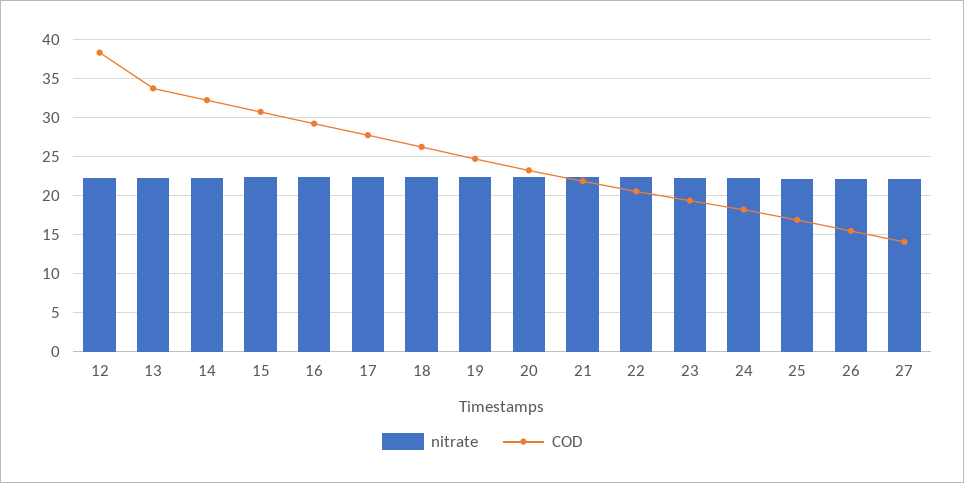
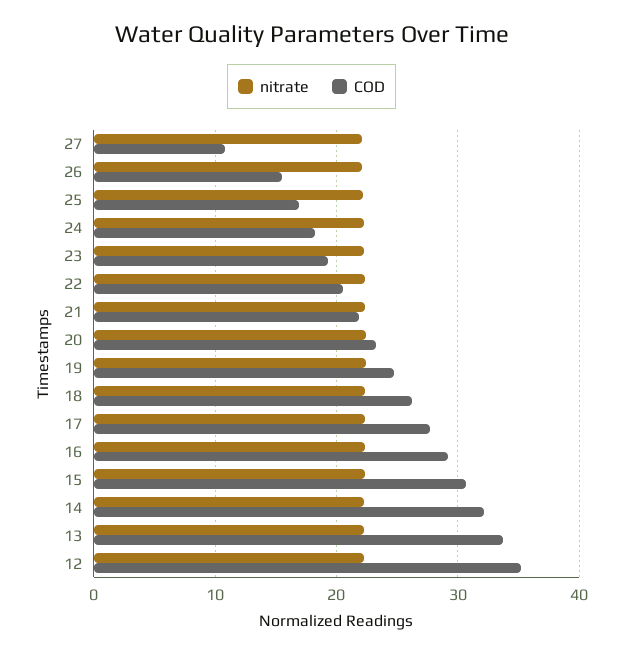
COD, 12: 38 -> 35
COD, 27: 14 -> 11

